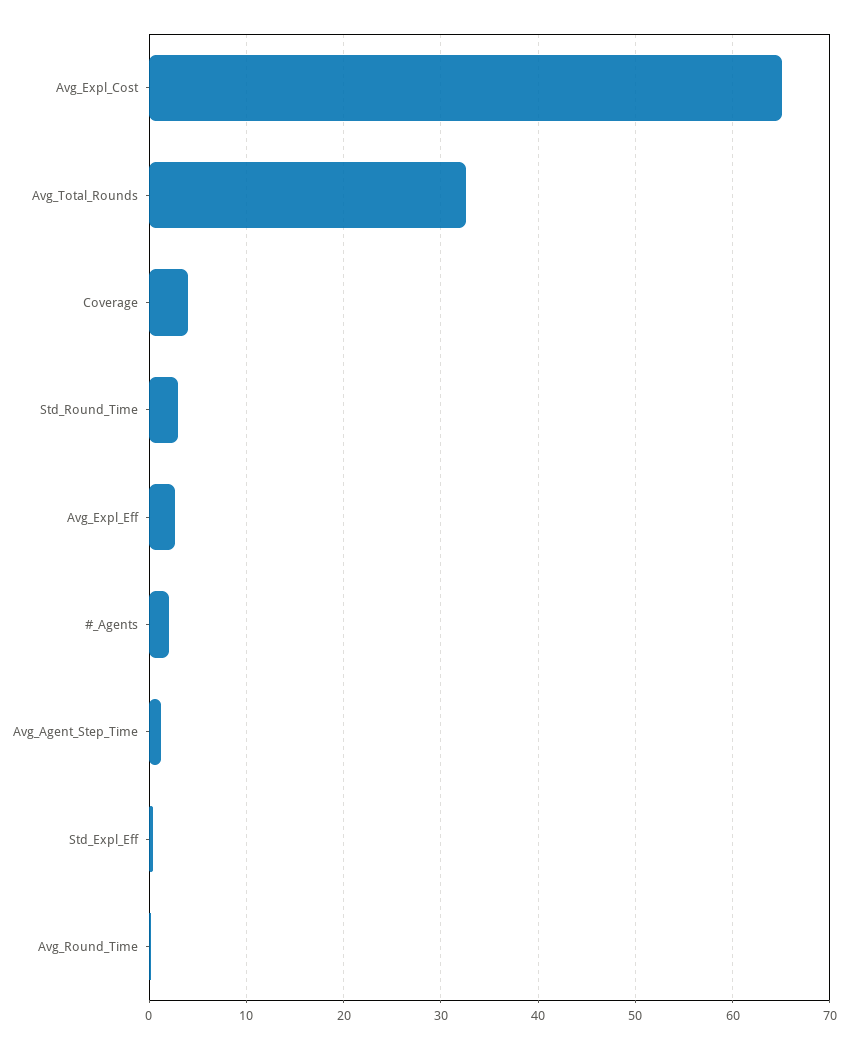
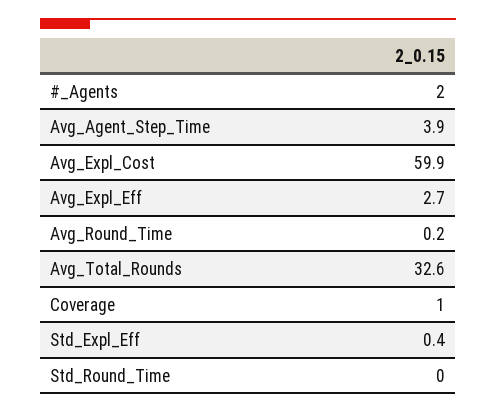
Avg_Expl_Cost: 65 -> 59.9
Coverage: 4 -> 1
Std_Round_Time: 3 -> 0
Avg_Agent_Step_Time: 1 -> 3.9

